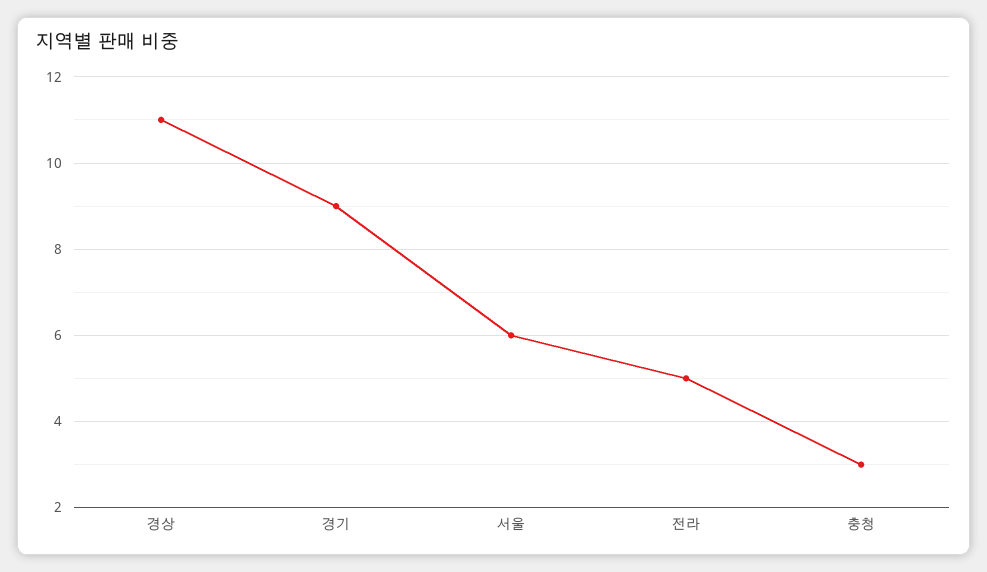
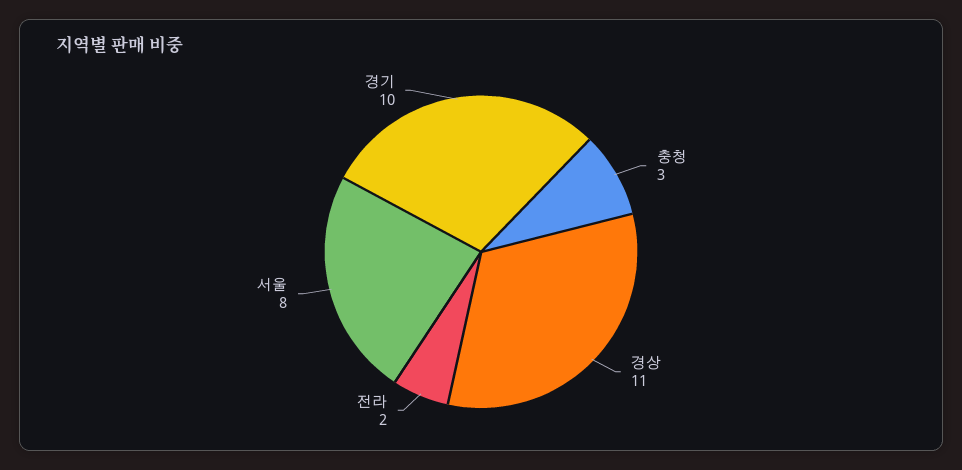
경기: 9 -> 10
서울: 6 -> 8
전라: 5 -> 2

